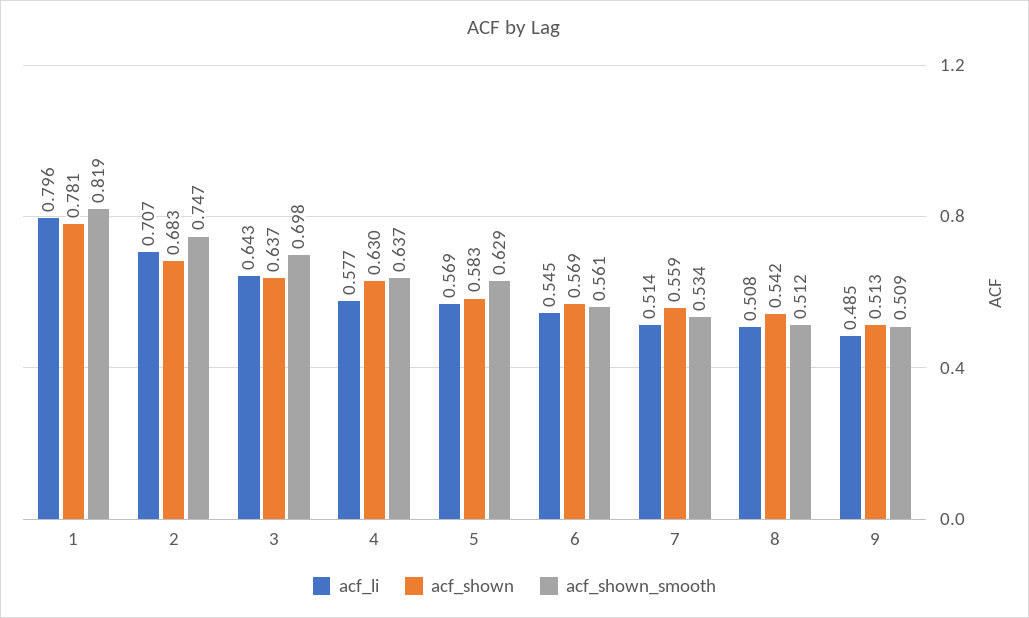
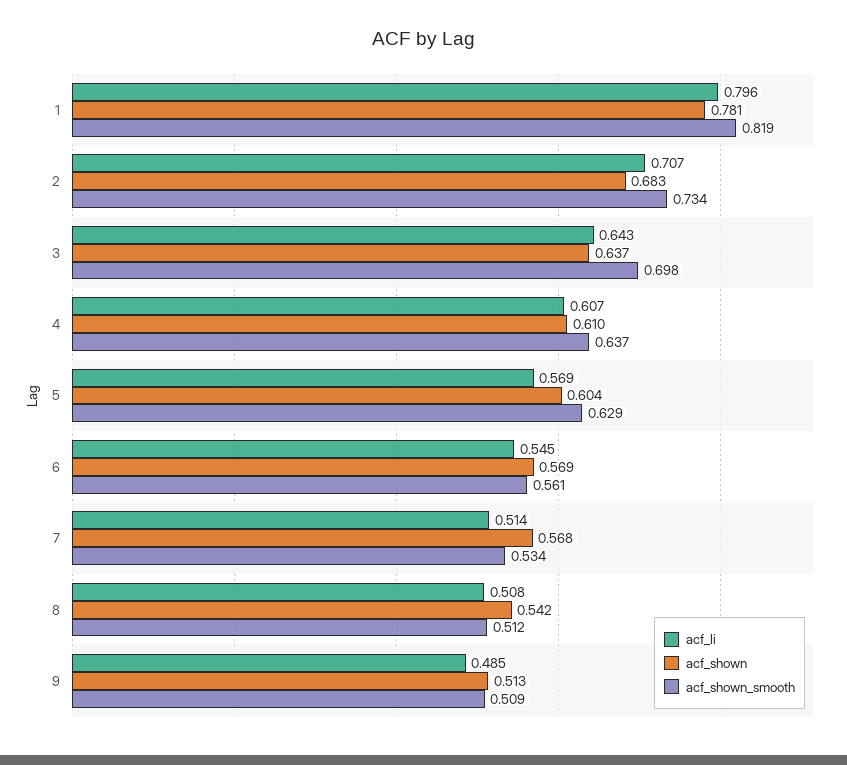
acf_shown_smooth, 2: 0.747 -> 0.734
acf_li, 4: 0.577 -> 0.607
acf_shown, 4: 0.63 -> 0.61
acf_shown, 5: 0.583 -> 0.604
acf_shown, 7: 0.559 -> 0.568

